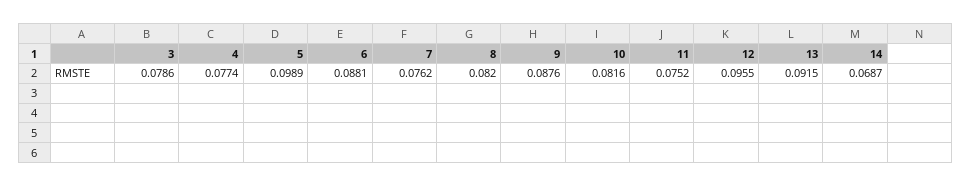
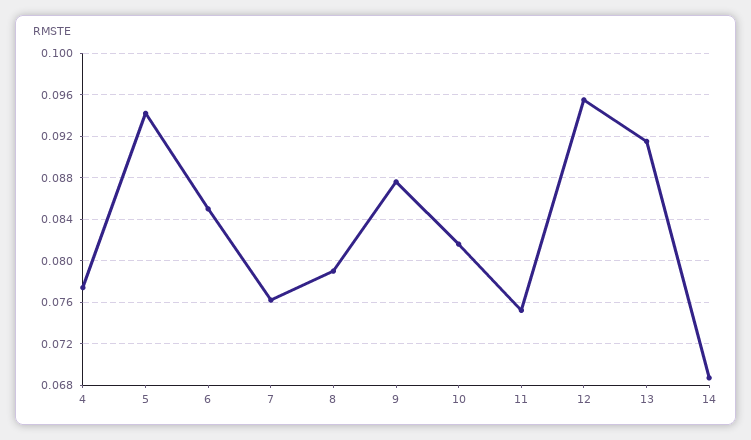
3: 0.0786 -> none
5: 0.0989 -> 0.094
6: 0.0881 -> 0.085
8: 0.082 -> 0.079

